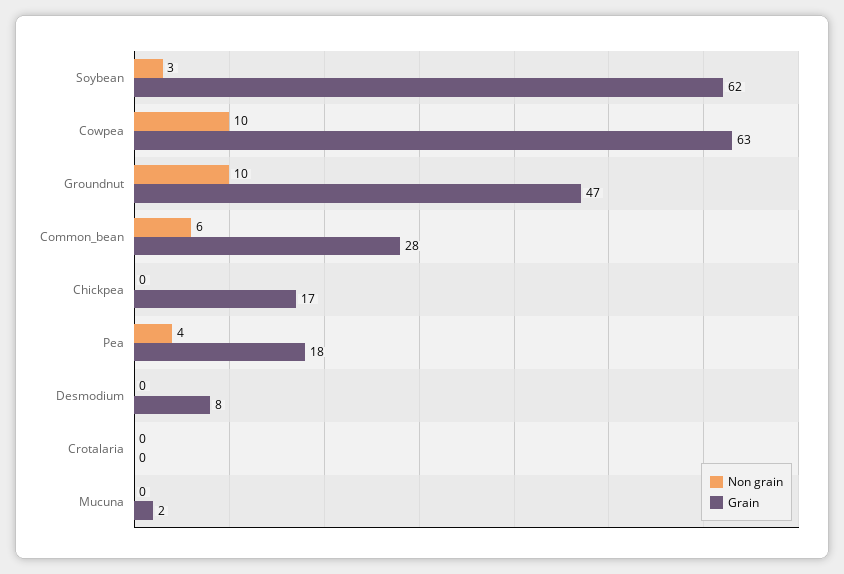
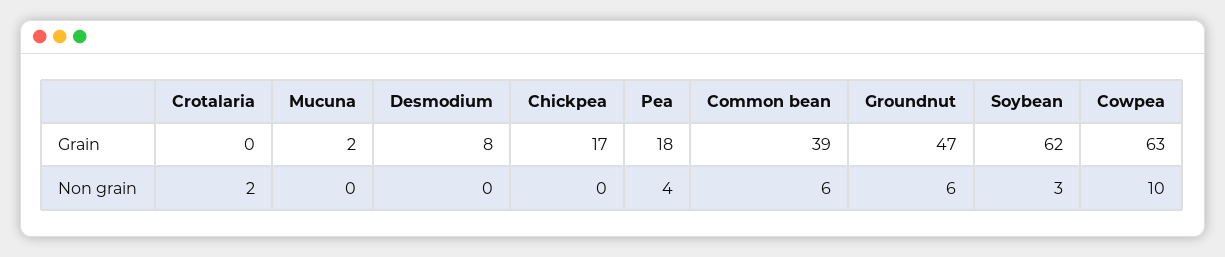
Non grain, Groundnut: 10 -> 6
Grain, Common_bean: 28 -> 39
Non grain, Crotalaria: 0 -> 2

